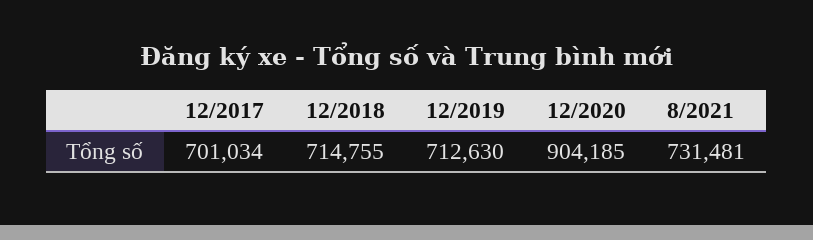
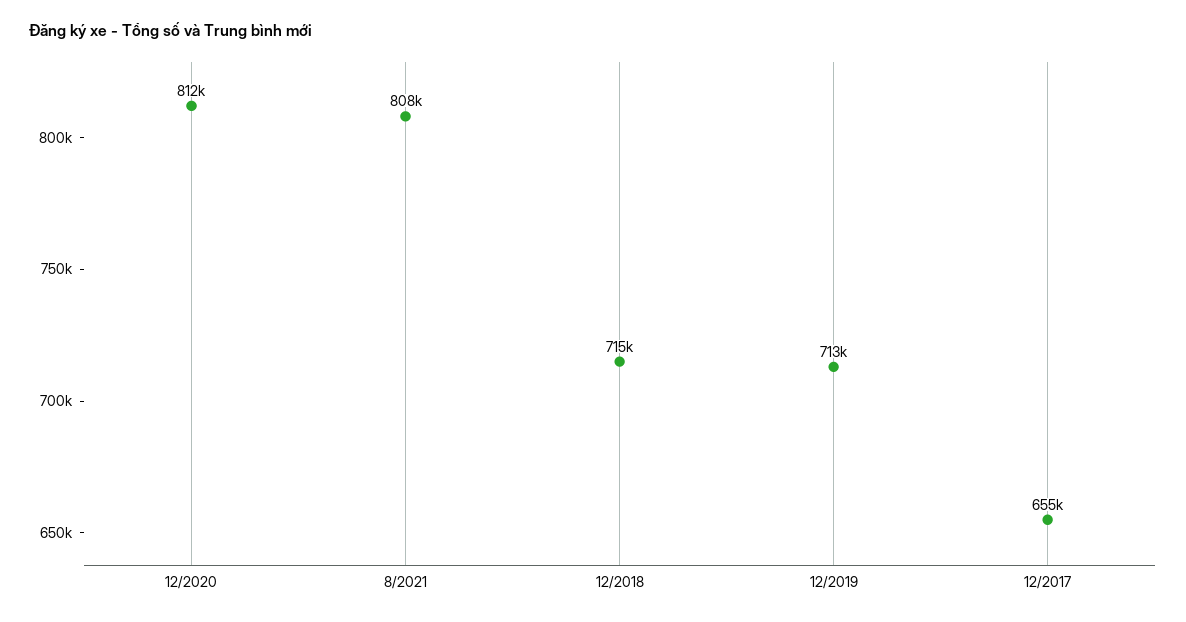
12/2017: 701034 -> 655000
12/2020: 904185 -> 812000
8/2021: 731481 -> 808000

